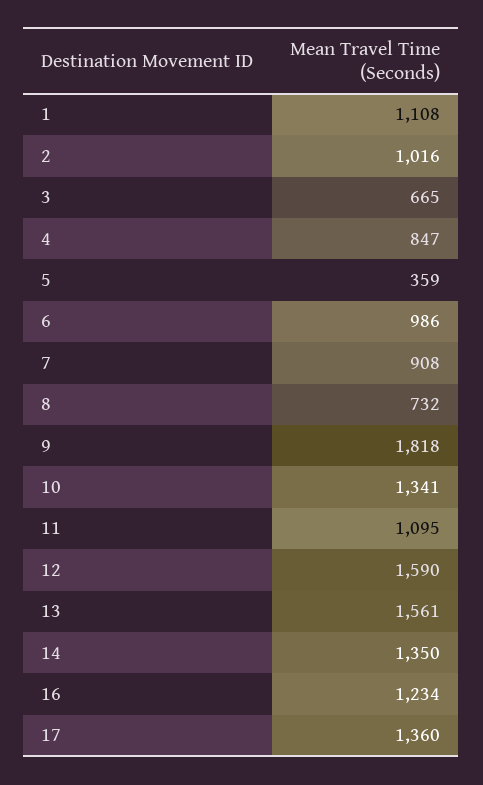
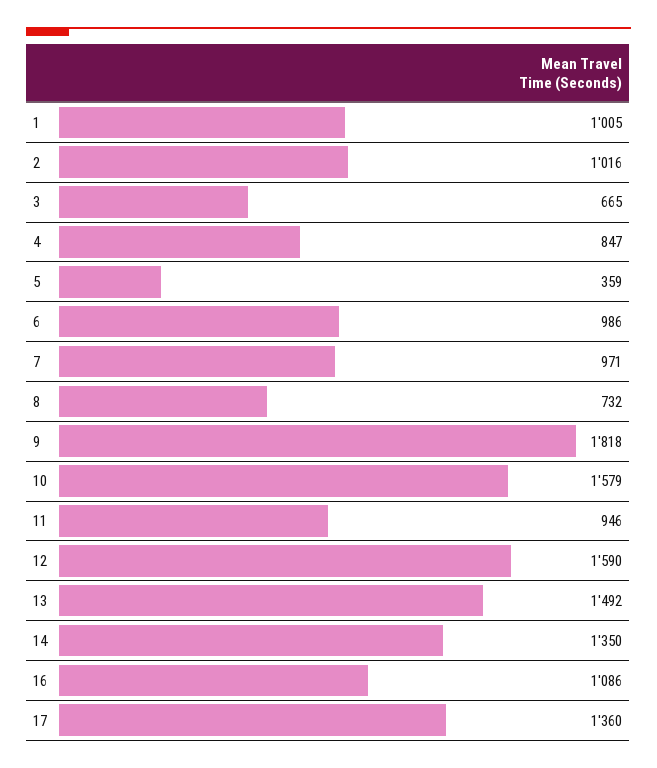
1: 1108 -> 1005
7: 908 -> 971
10: 1341 -> 1579
11: 1095 -> 946
13: 1561 -> 1492
16: 1234 -> 1086

